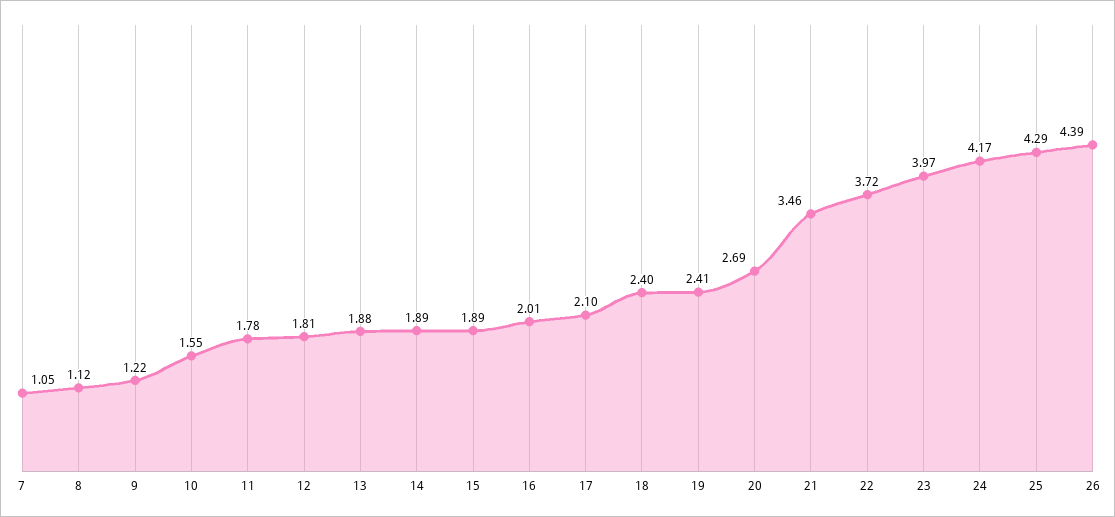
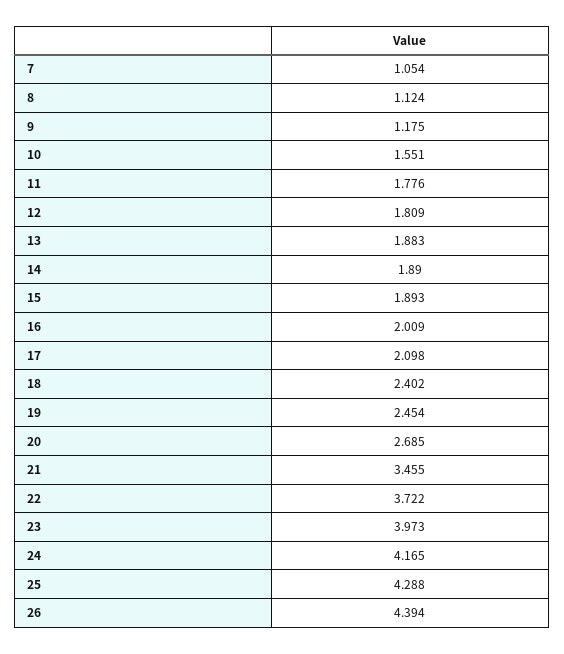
9: 1.22 -> 1.175
19: 2.41 -> 2.454

